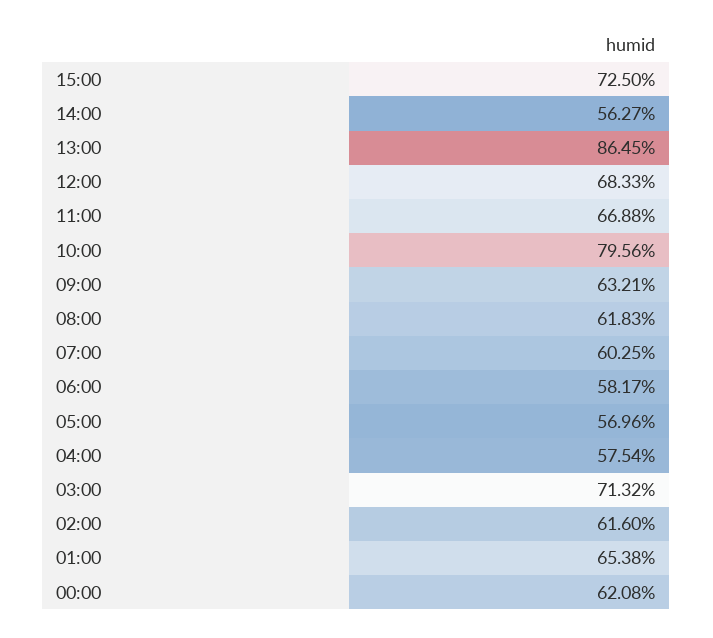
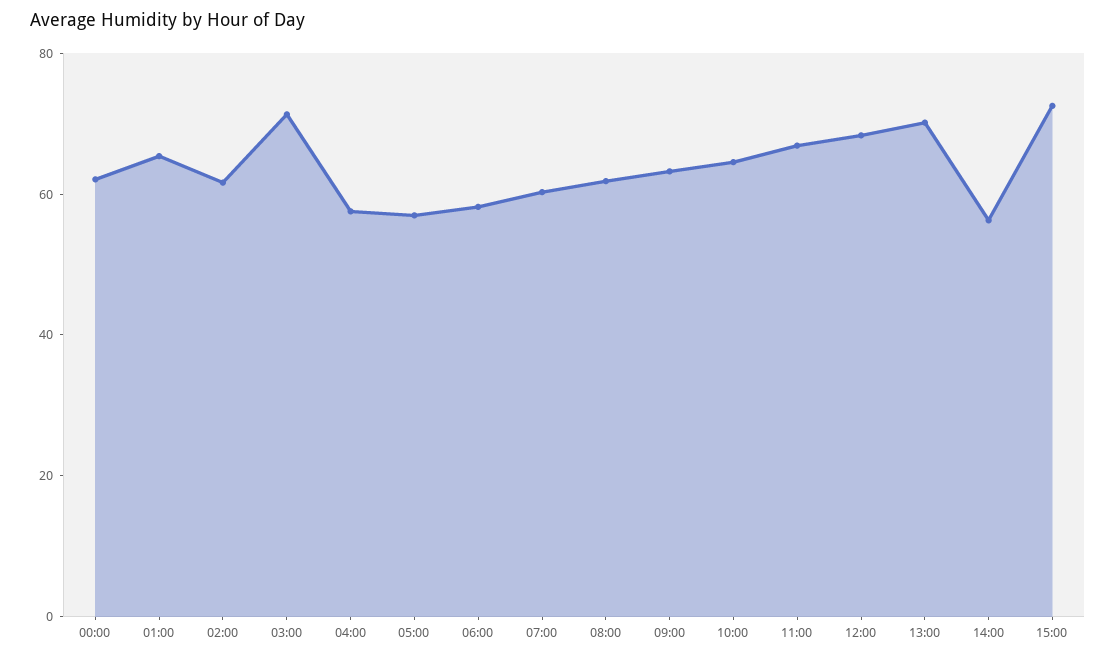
13:00: 86.45 -> 70
10:00: 79.56 -> 65

